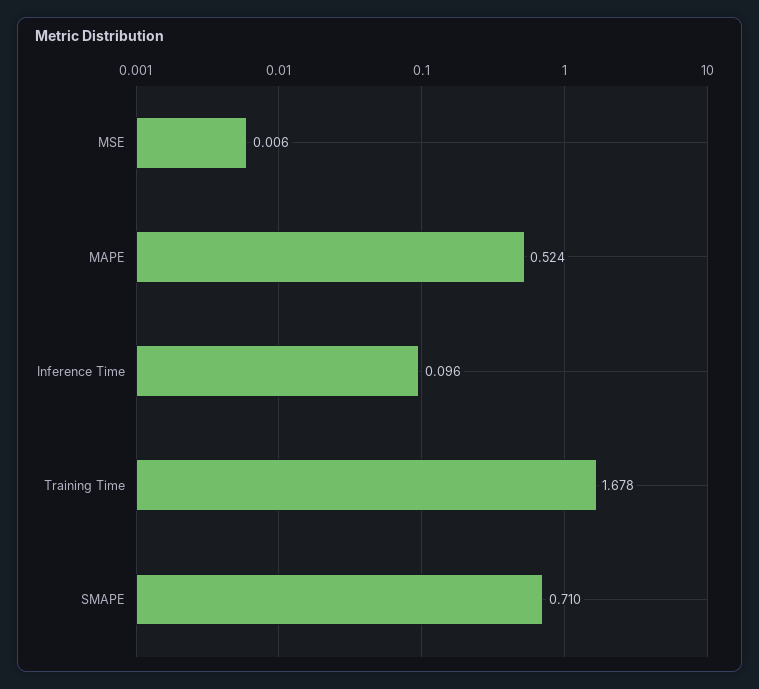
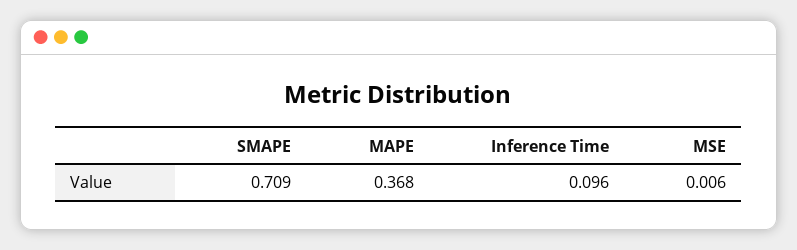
MAPE: 0.524 -> 0.368
Training Time: 1.678 -> none
SMAPE: 0.71 -> 0.709

